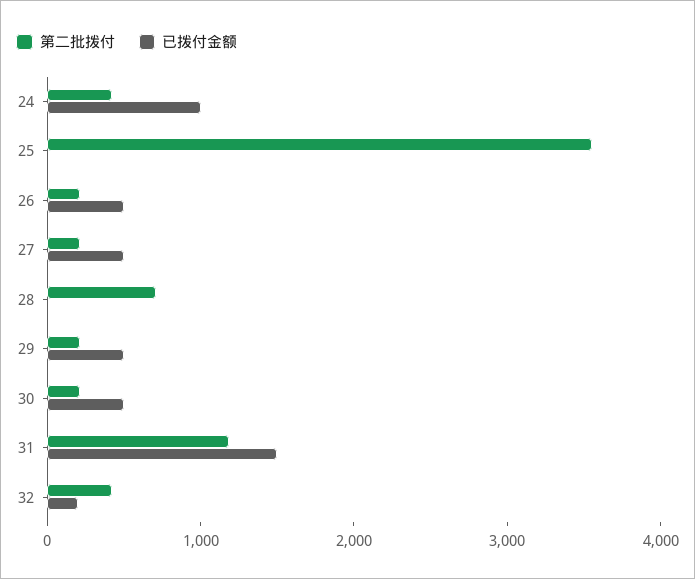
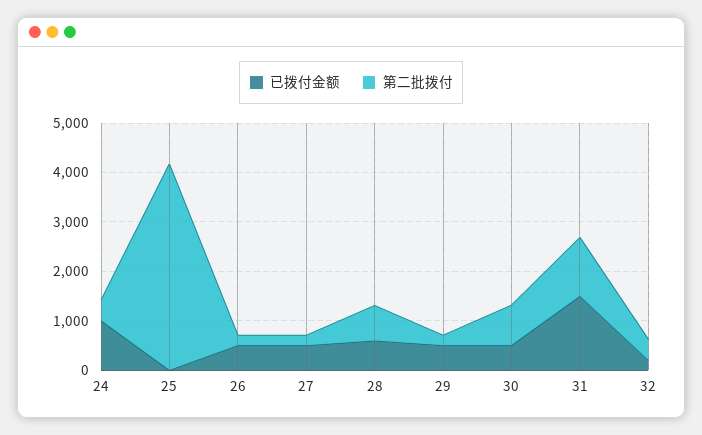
第二批拨付, 25: 3600 -> 4200
已拨付金额, 28: 0 -> 600
第二批拨付, 30: 200 -> 800

